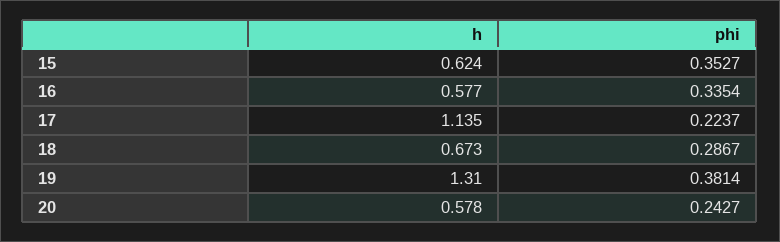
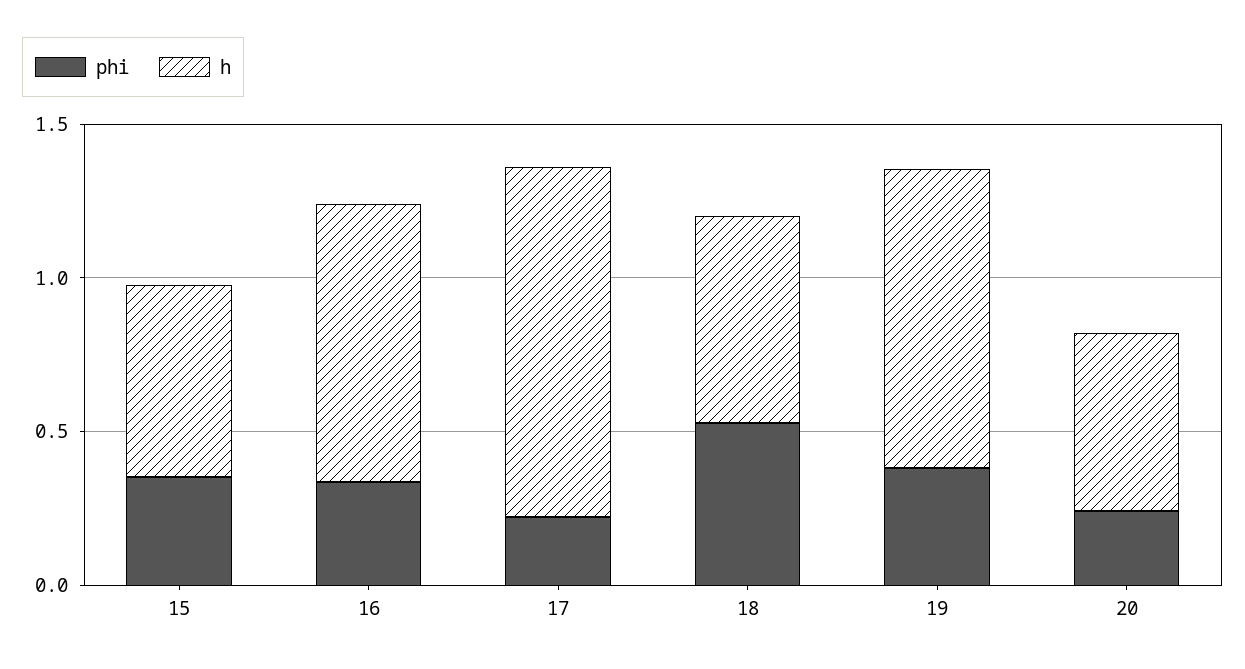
h, 16: 0.577 -> 0.9
phi, 18: 0.2867 -> 0.5
h, 19: 1.31 -> 1

